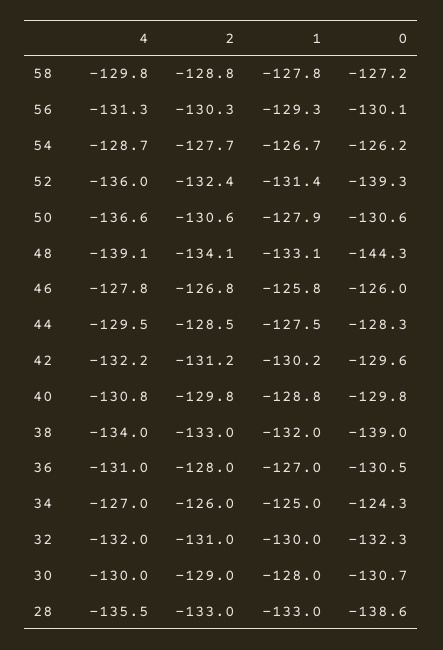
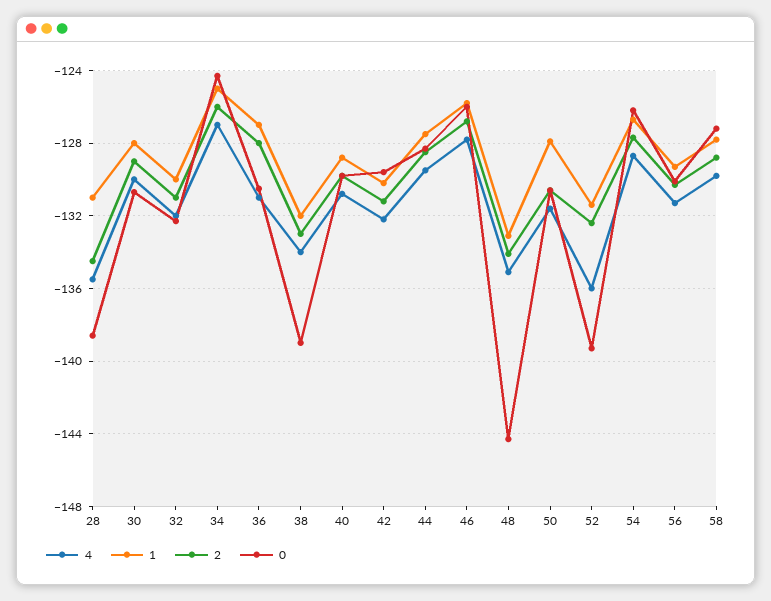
4, 50: -136.6 -> -131.5
4, 48: -139.1 -> -135
2, 28: -133 -> -134.5
1, 28: -133 -> -131

